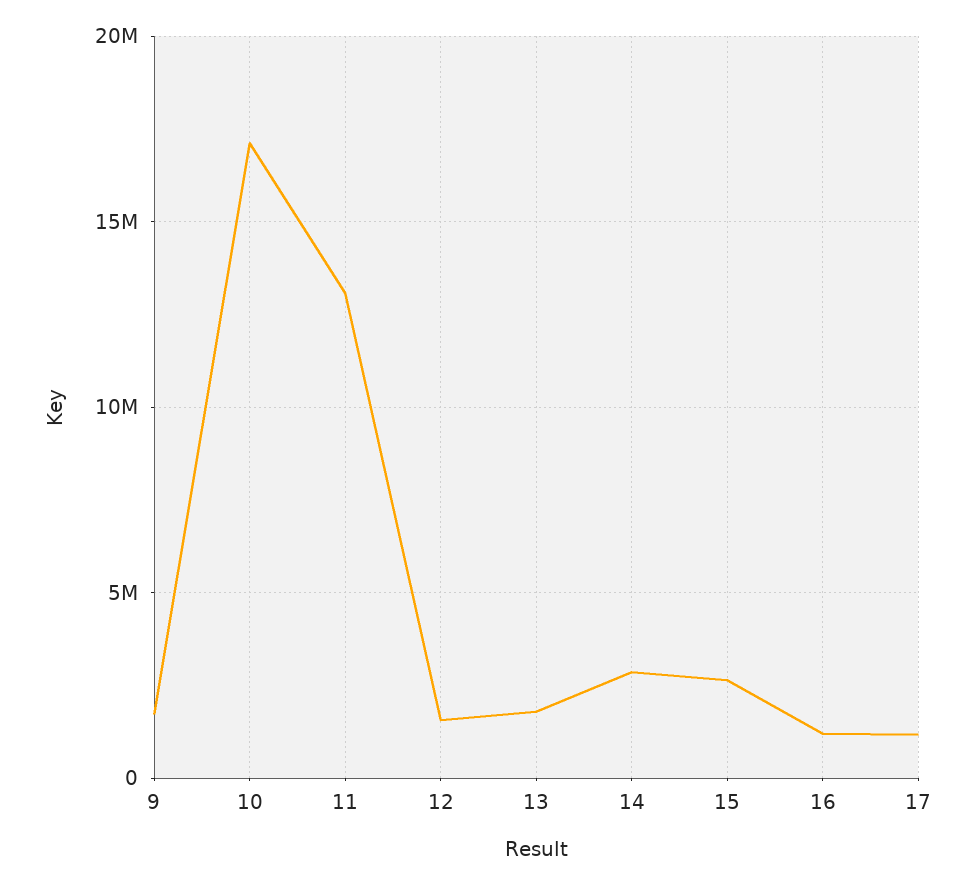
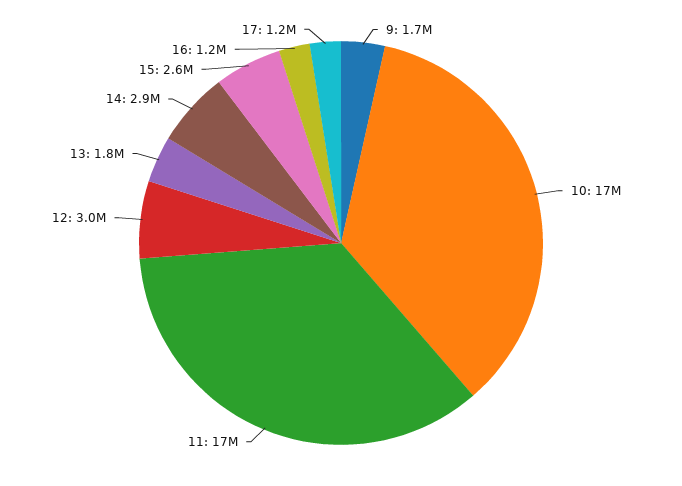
11: 13000000 -> 17000000
12: 1500000 -> 3000000

